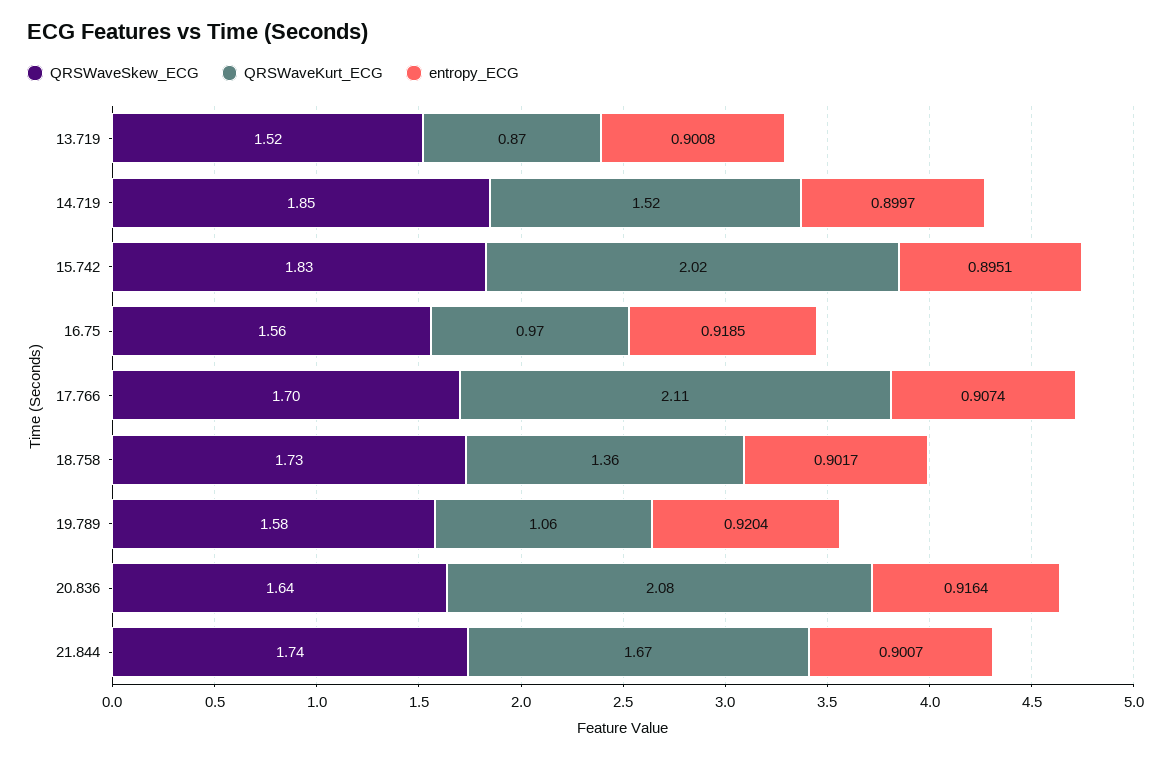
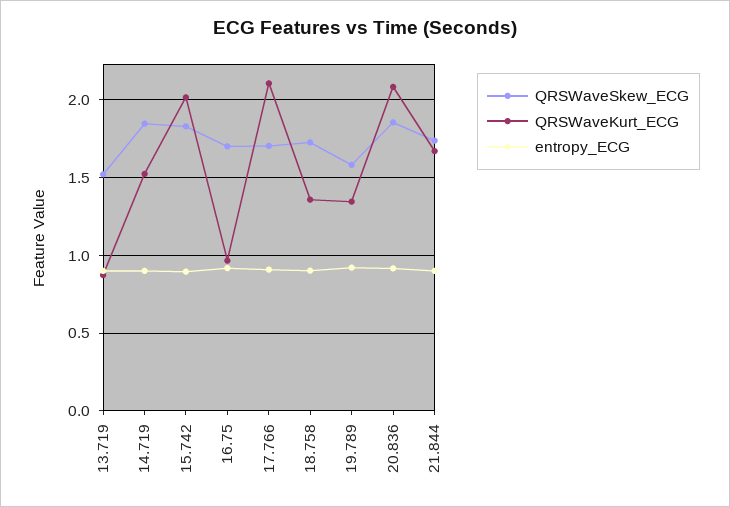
QRSWaveSkew_ECG, 16.75: 1.56 -> 1.7
QRSWaveKurt_ECG, 19.789: 1.06 -> 1.35
QRSWaveSkew_ECG, 20.836: 1.64 -> 1.85

